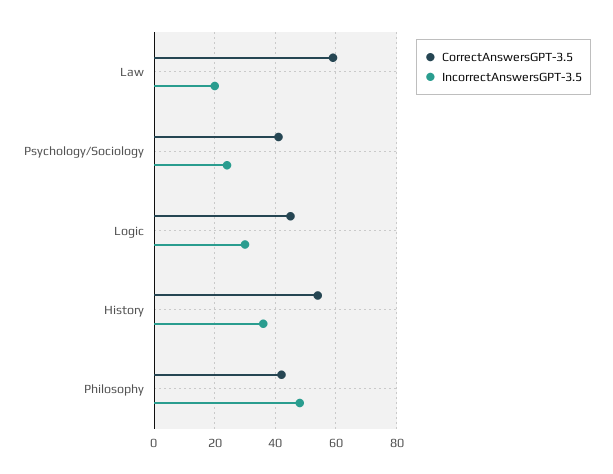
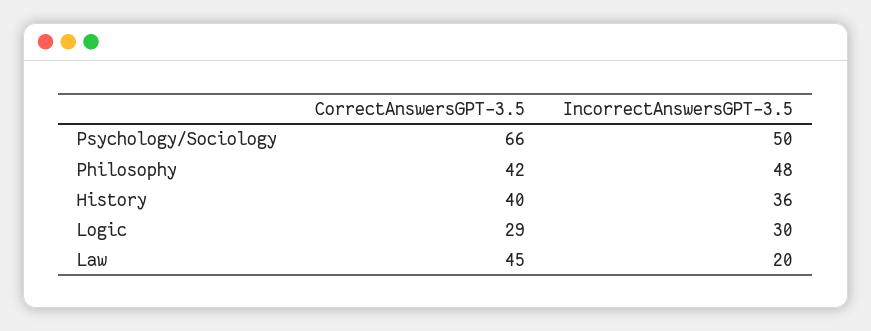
CorrectAnswersGPT-3.5, Law: 60 -> 45
CorrectAnswersGPT-3.5, Psychology/Sociology: 40 -> 66
IncorrectAnswersGPT-3.5, Psychology/Sociology: 25 -> 50
CorrectAnswersGPT-3.5, Logic: 45 -> 29
CorrectAnswersGPT-3.5, History: 55 -> 40

